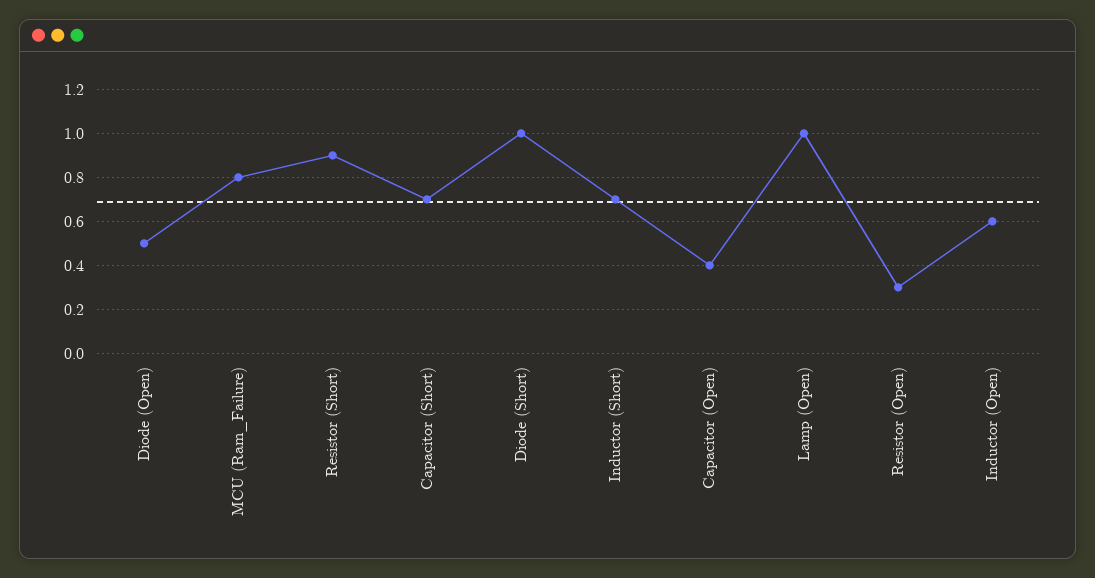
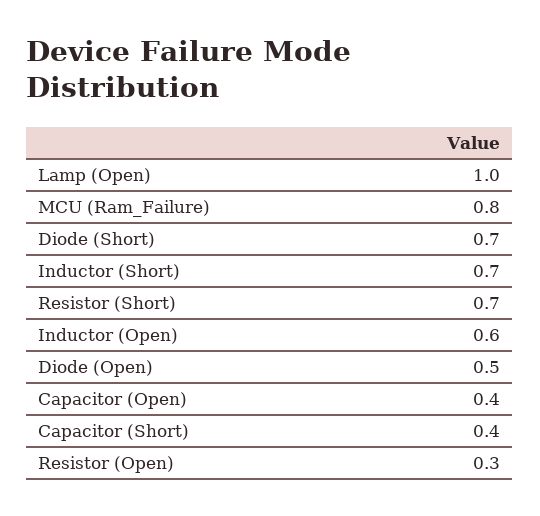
Resistor (Short): 0.9 -> 0.7
Capacitor (Short): 0.7 -> 0.4
Diode (Short): 1 -> 0.7

